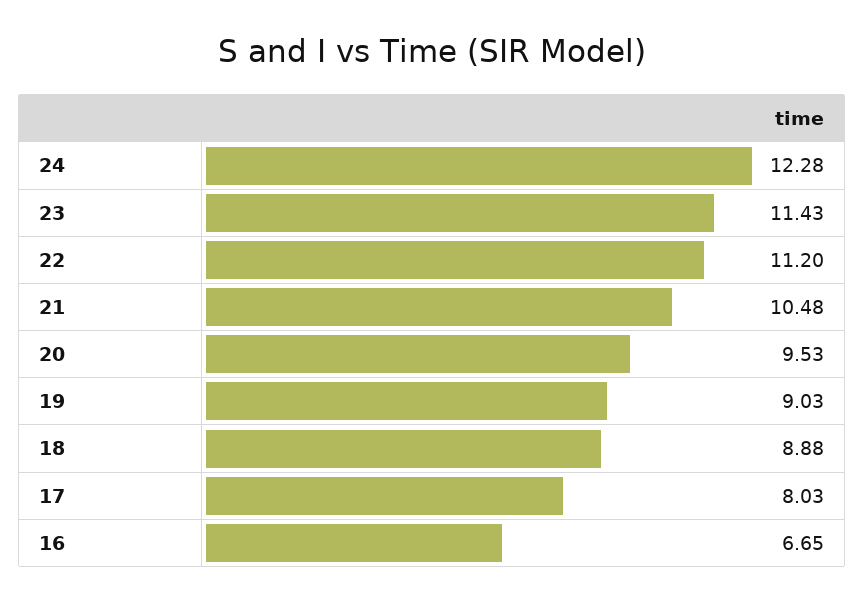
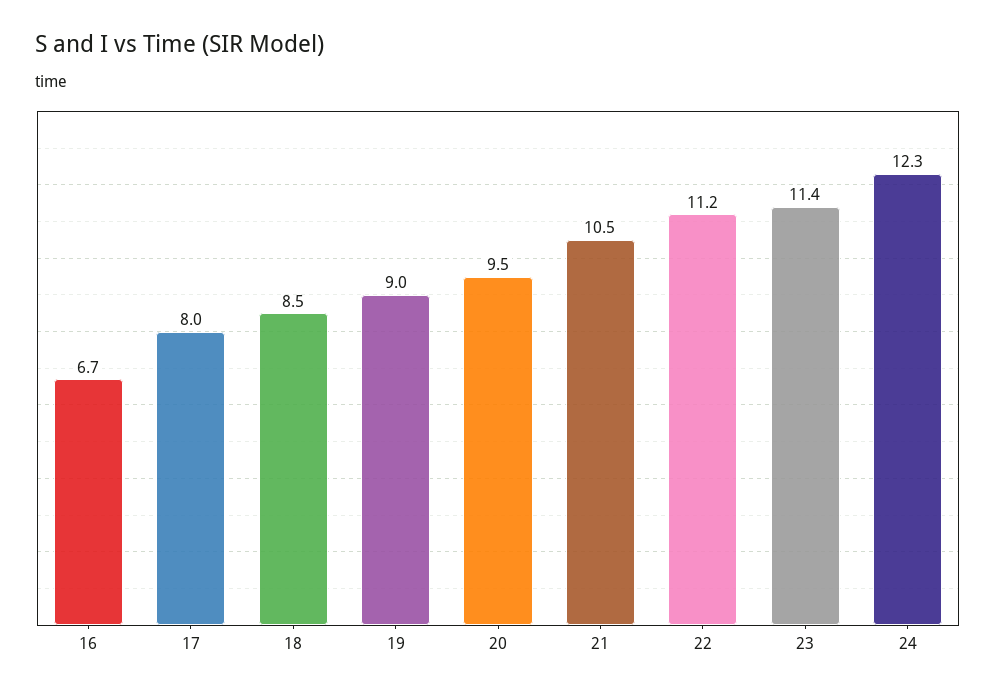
18: 8.88 -> 8.5

